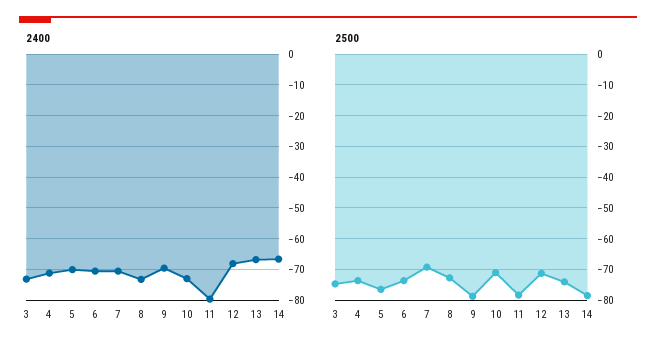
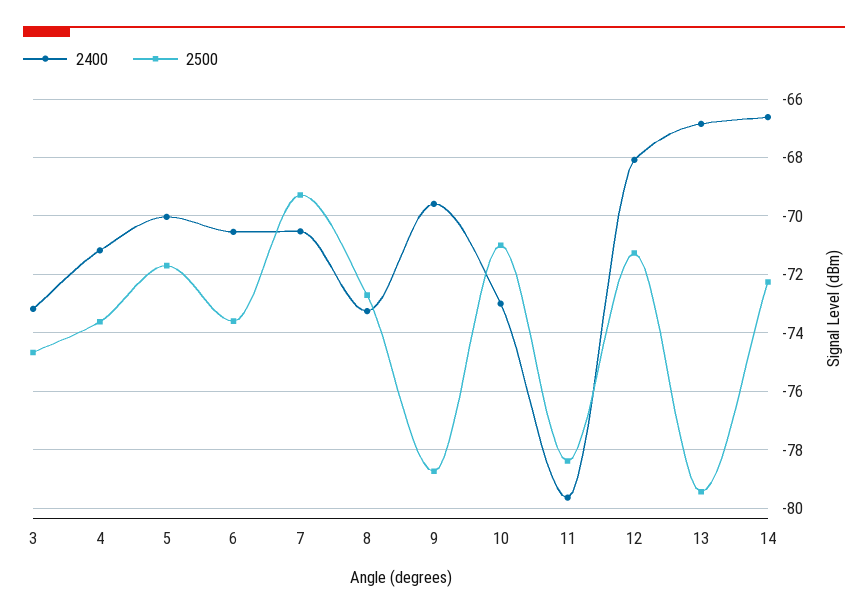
2500, 5: -76 -> -71.75
2500, 13: -74 -> -79.5
2500, 14: -78 -> -72.25

